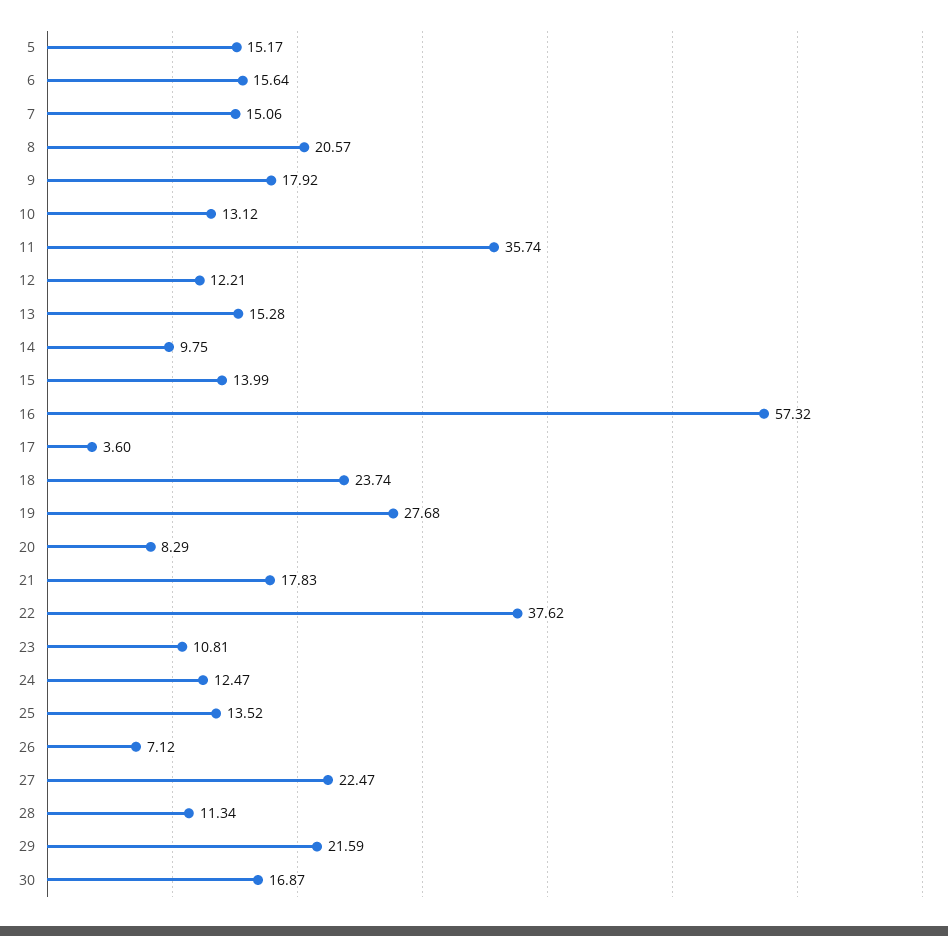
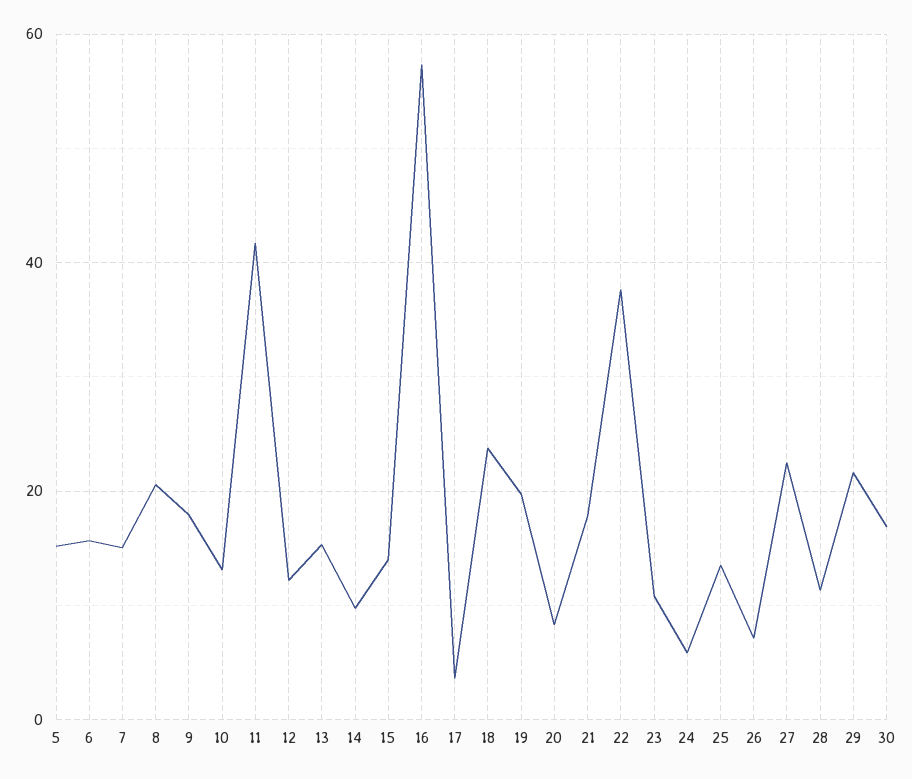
11: 35.74 -> 42
19: 27.68 -> 20
24: 12.47 -> 6

